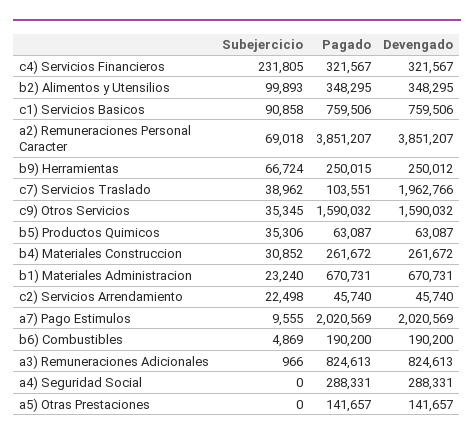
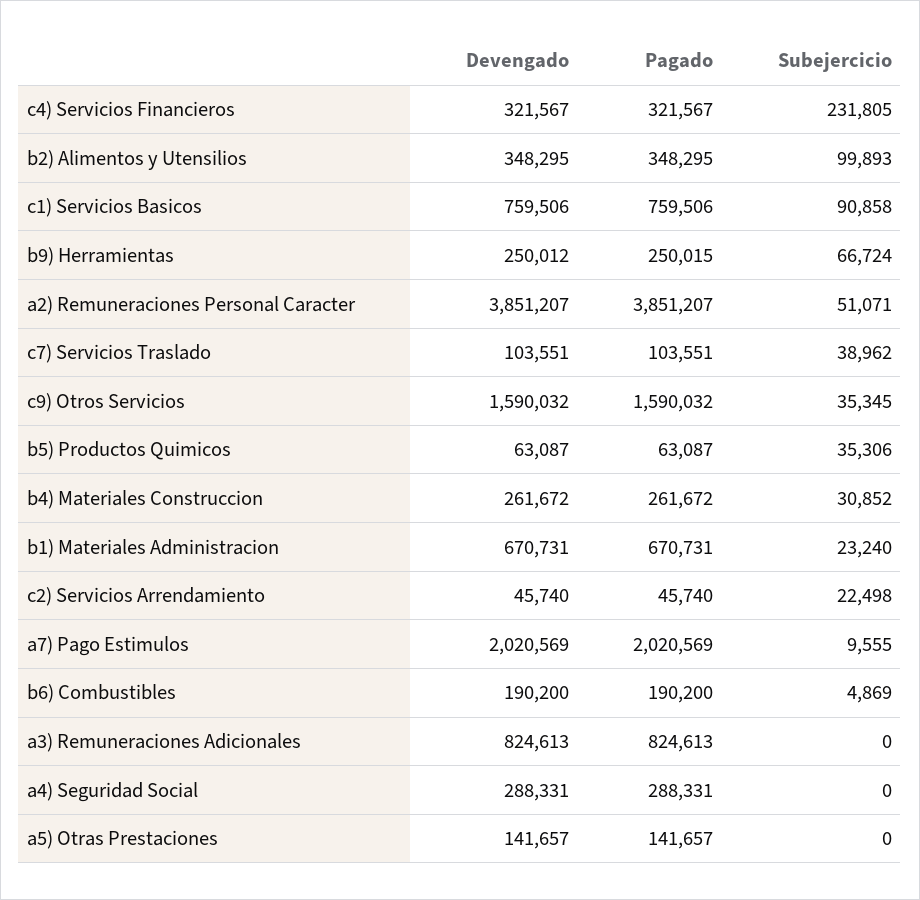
Subejercicio, a2) Remuneraciones Personal Caracter: 69018 -> 51071
Devengado, c7) Servicios Traslado: 1962766 -> 103551
Subejercicio, a3) Remuneraciones Adicionales: 966 -> 0

